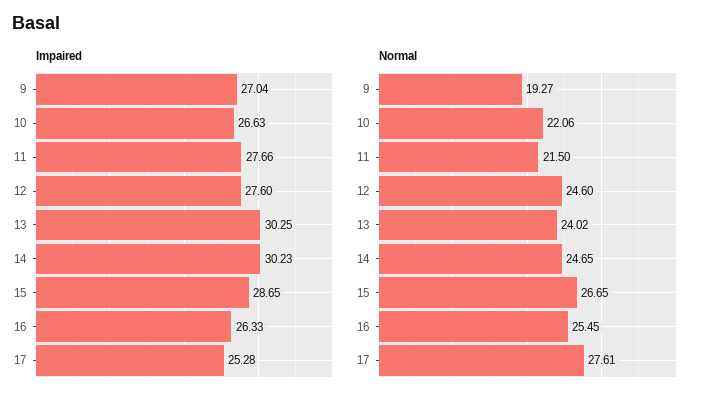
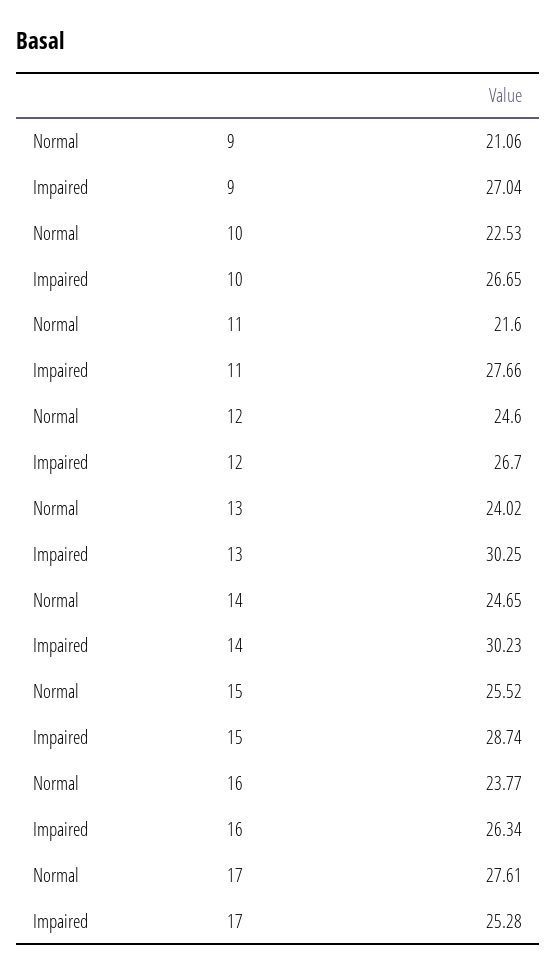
Impaired, 10: 26.63 -> 26.65
Impaired, 12: 27.6 -> 26.7
Impaired, 15: 28.65 -> 28.74
Impaired, 16: 26.33 -> 26.34
Normal, 9: 19.27 -> 21.06
Normal, 10: 22.06 -> 22.53
Normal, 11: 21.5 -> 21.6
Normal, 15: 26.65 -> 25.52
Normal, 16: 25.45 -> 23.77

